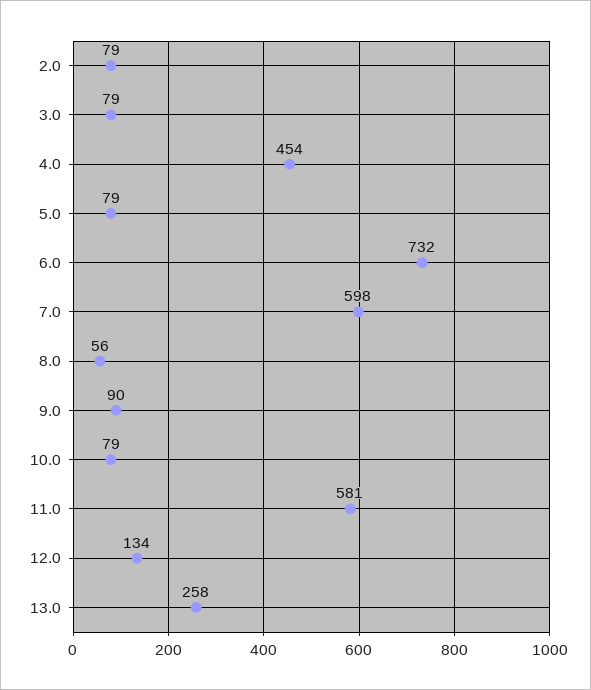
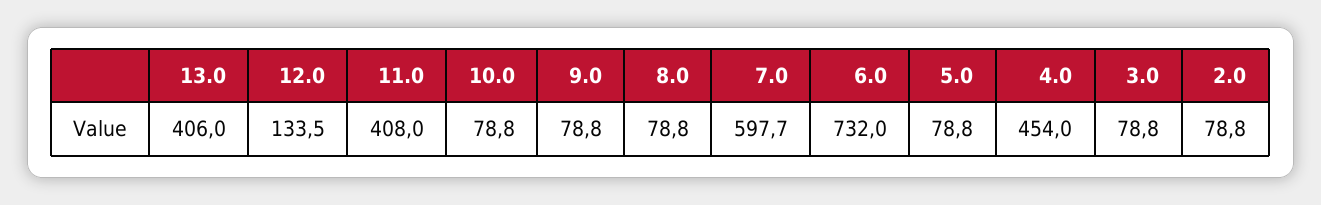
8.0: 56 -> 78.8
9.0: 90 -> 78.8
11.0: 581 -> 408
13.0: 258 -> 406

